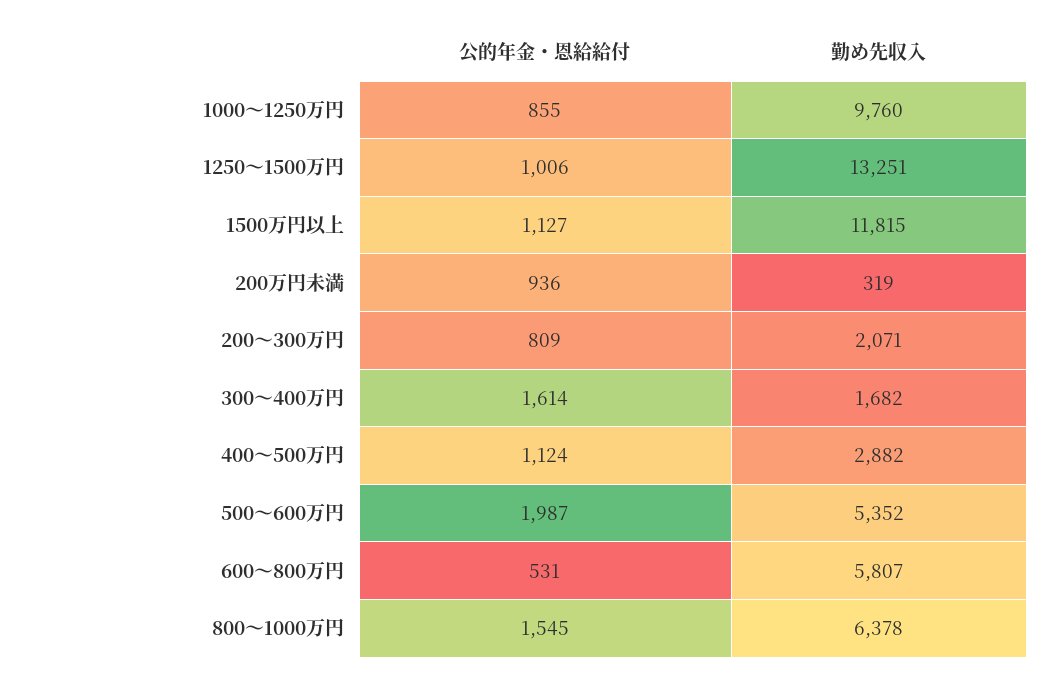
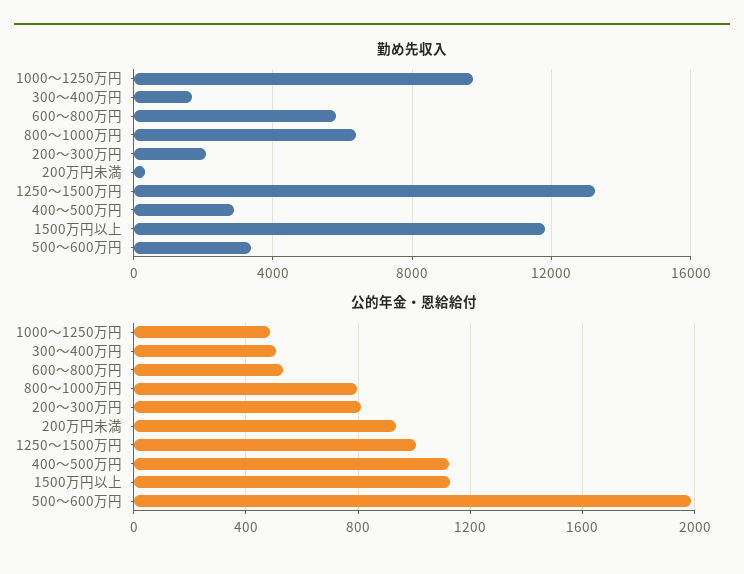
公的年金・恩給給付, 1000～1250万円: 855 -> 500
公的年金・恩給給付, 300～400万円: 1614 -> 500
勤め先収入, 500～600万円: 5352 -> 3500
公的年金・恩給給付, 800～1000万円: 1545 -> 800

